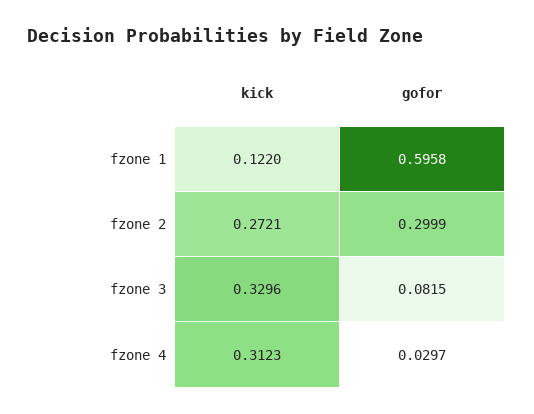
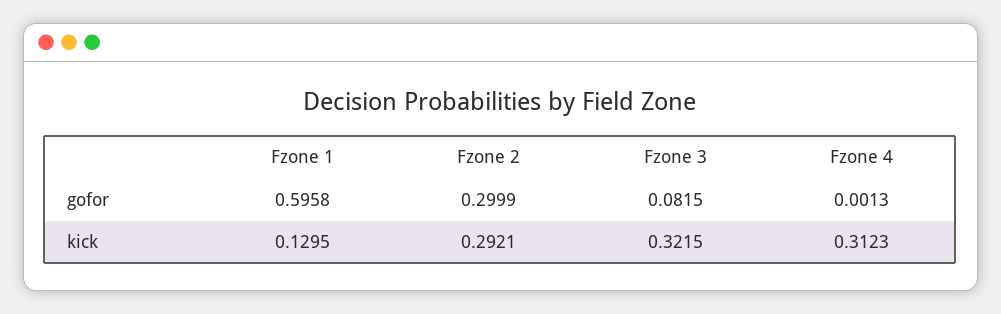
kick, fzone 1: 0.122 -> 0.1295
kick, fzone 2: 0.2721 -> 0.2921
kick, fzone 3: 0.3296 -> 0.3215
gofor, fzone 4: 0.0297 -> 0.0013

